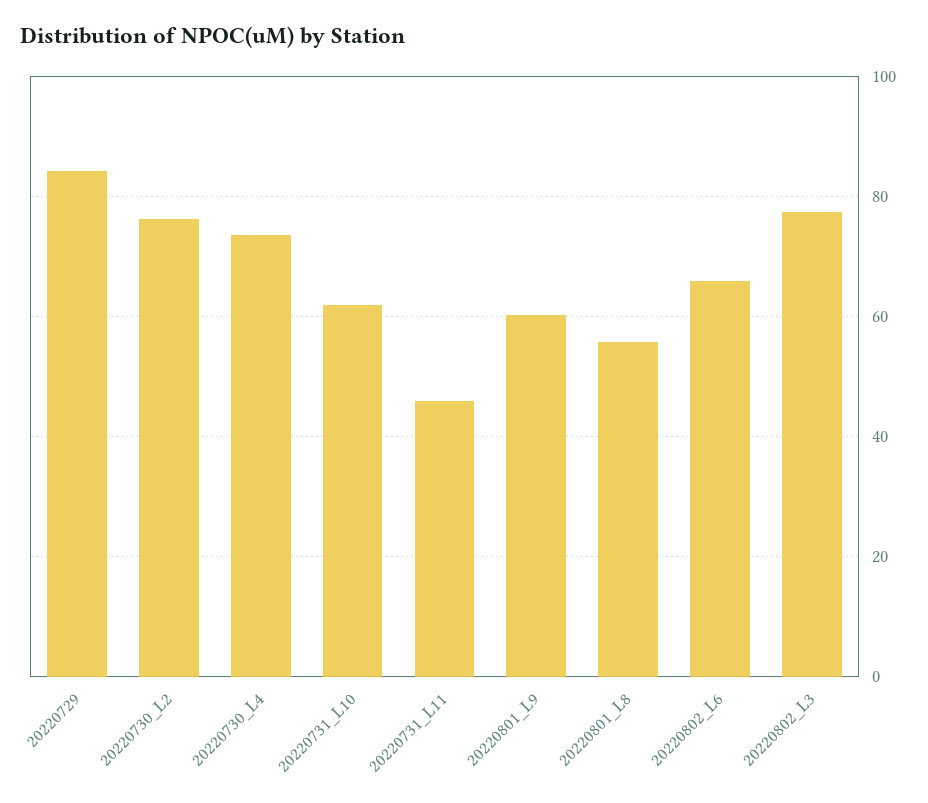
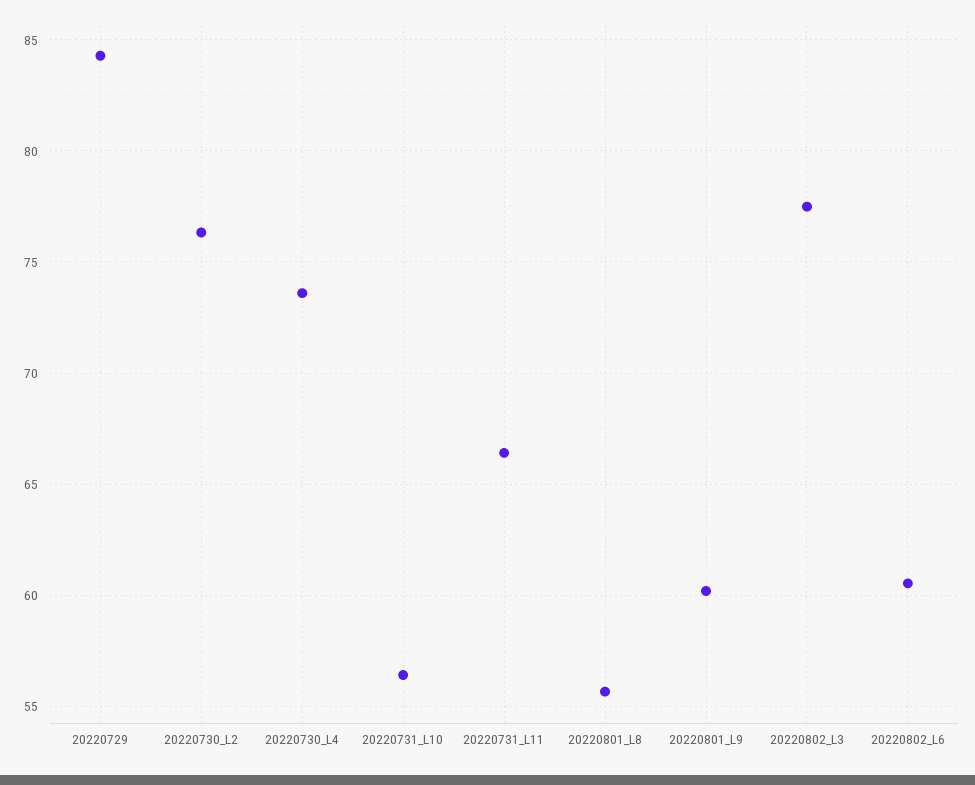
20220731_L10: 62 -> 56.5
20220731_L11: 46 -> 66.5
20220802_L6: 66 -> 60.5

